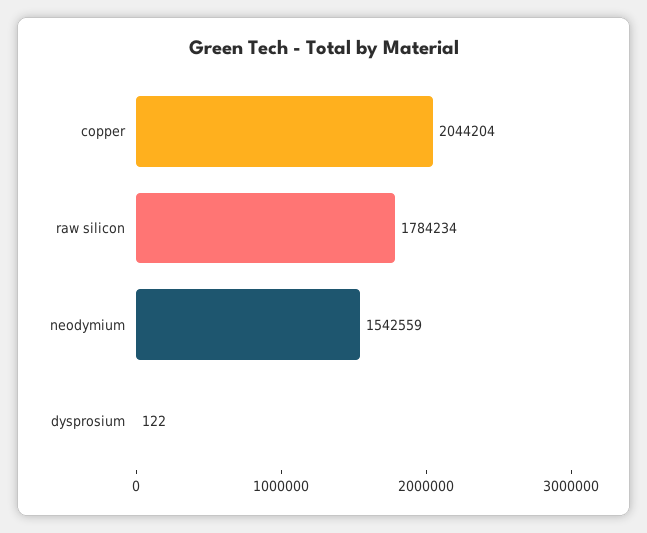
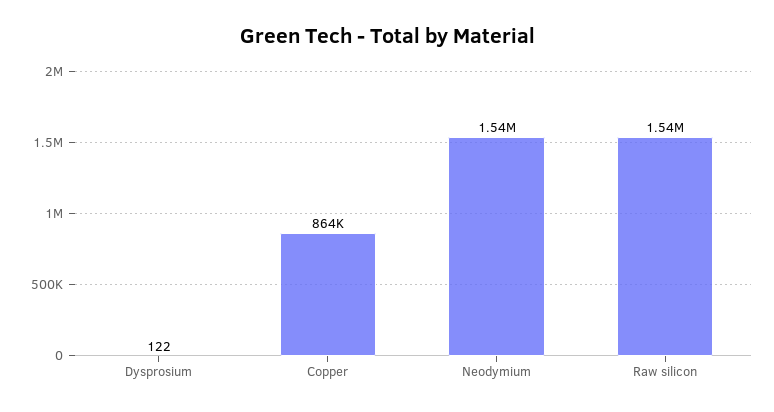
copper: 2044204 -> 864000
raw silicon: 1784234 -> 1540000

